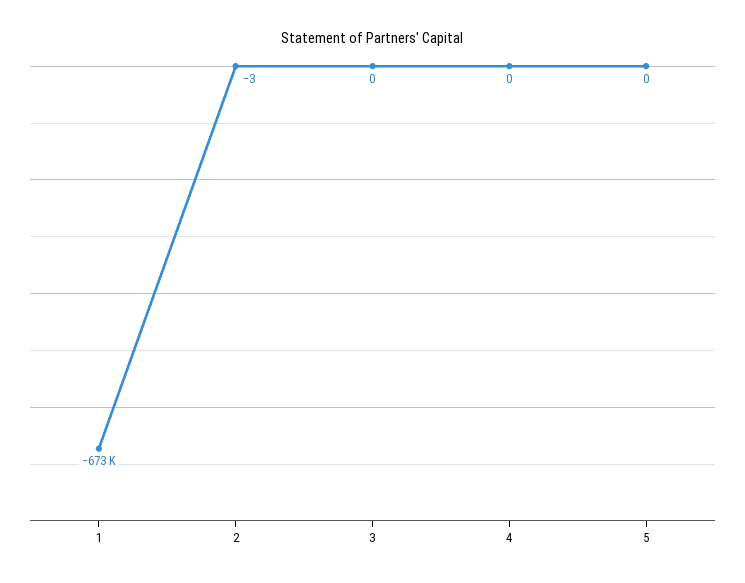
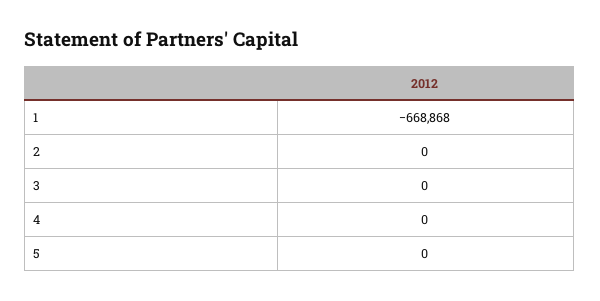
1: -673000 -> -668868
2: -3 -> 0

